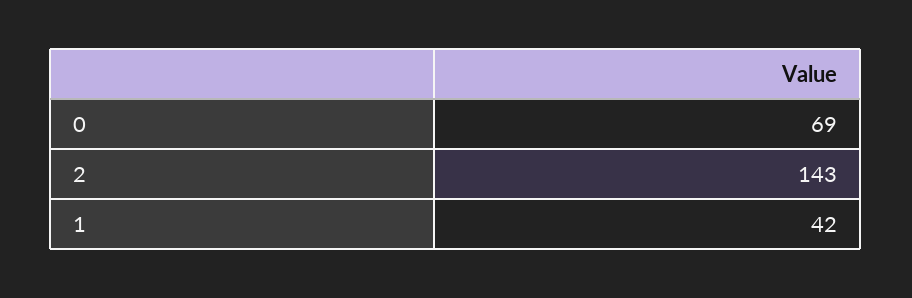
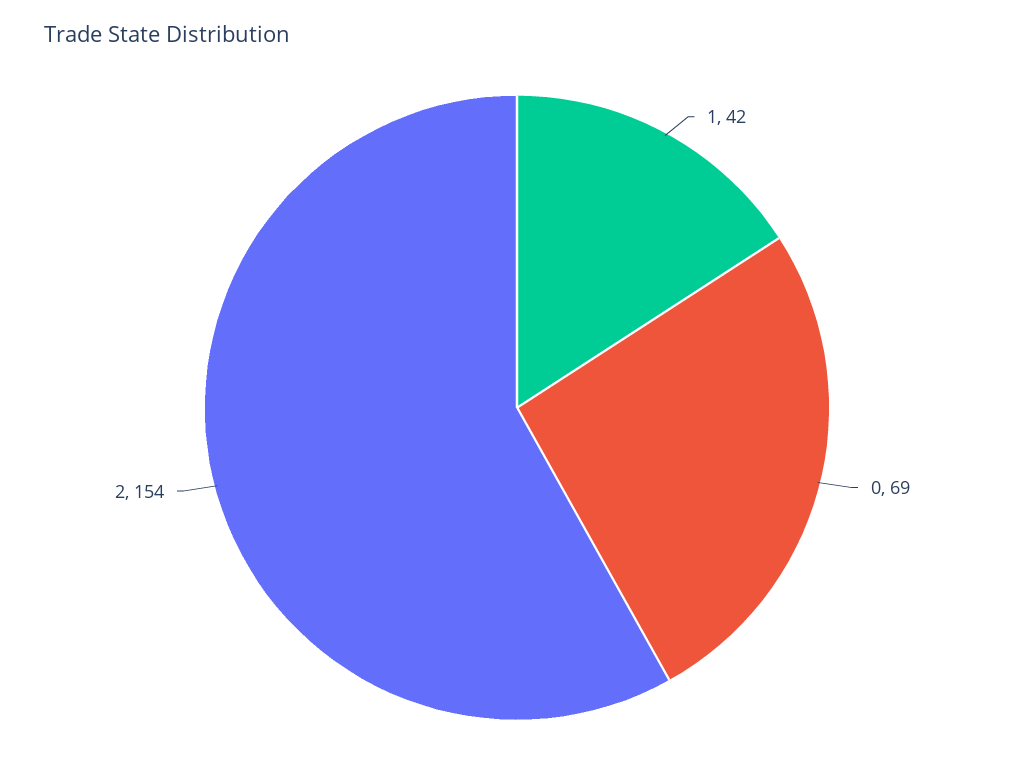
2: 143 -> 154

